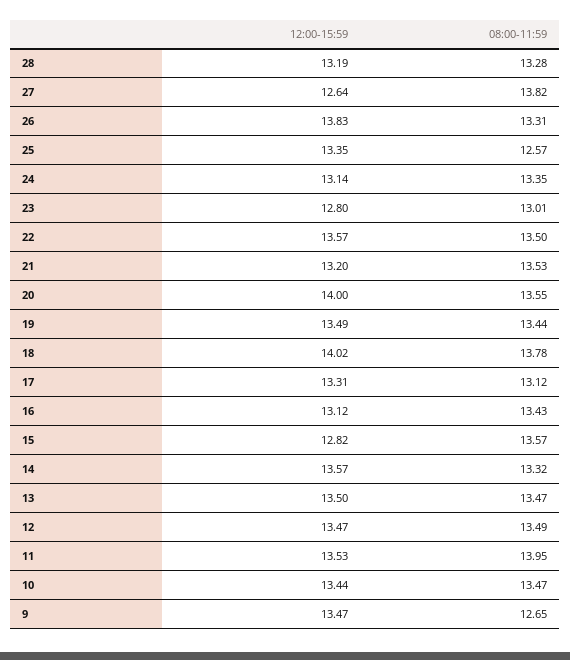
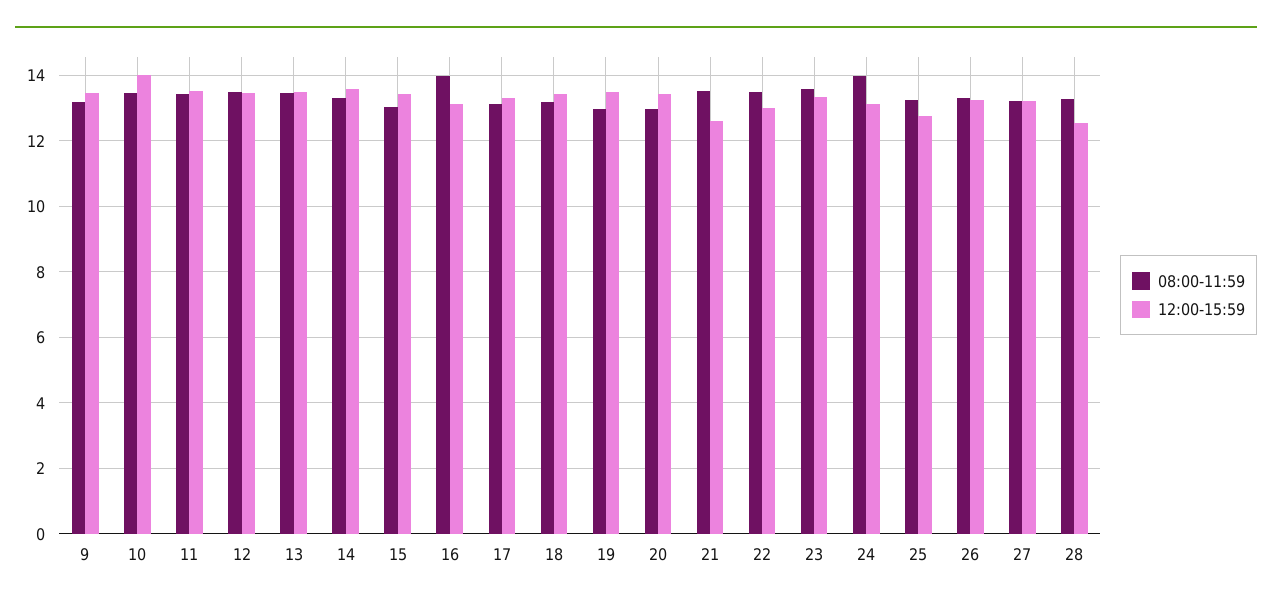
12:00-15:59, 28: 13.19 -> 12.6
12:00-15:59, 27: 12.64 -> 13.2
08:00-11:59, 27: 13.82 -> 13.2
12:00-15:59, 26: 13.83 -> 13.2
12:00-15:59, 25: 13.35 -> 12.8
08:00-11:59, 25: 12.57 -> 13.2
08:00-11:59, 24: 13.35 -> 14
12:00-15:59, 23: 12.8 -> 13.4
08:00-11:59, 23: 13.01 -> 13.6
12:00-15:59, 22: 13.57 -> 13
12:00-15:59, 21: 13.2 -> 12.6
12:00-15:59, 20: 14 -> 13.4
08:00-11:59, 20: 13.55 -> 13
08:00-11:59, 19: 13.44 -> 13
12:00-15:59, 18: 14.02 -> 13.4
08:00-11:59, 18: 13.78 -> 13.2
08:00-11:59, 16: 13.43 -> 14
12:00-15:59, 15: 12.82 -> 13.4
08:00-11:59, 15: 13.57 -> 13
08:00-11:59, 11: 13.95 -> 13.4
12:00-15:59, 10: 13.44 -> 14
08:00-11:59, 9: 12.65 -> 13.2

